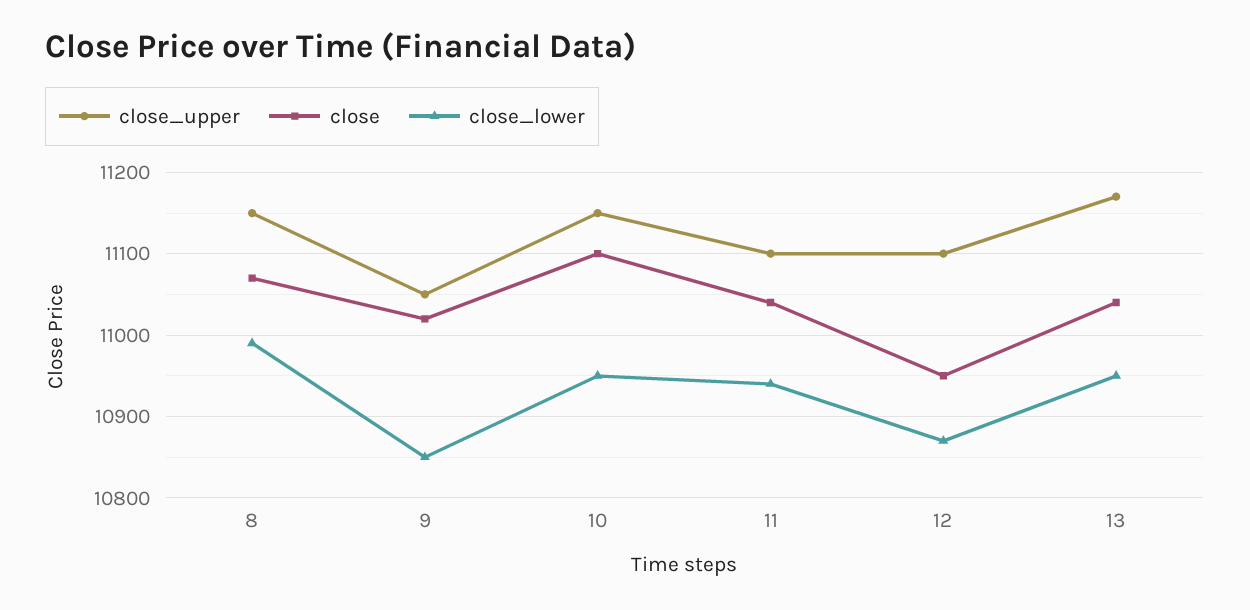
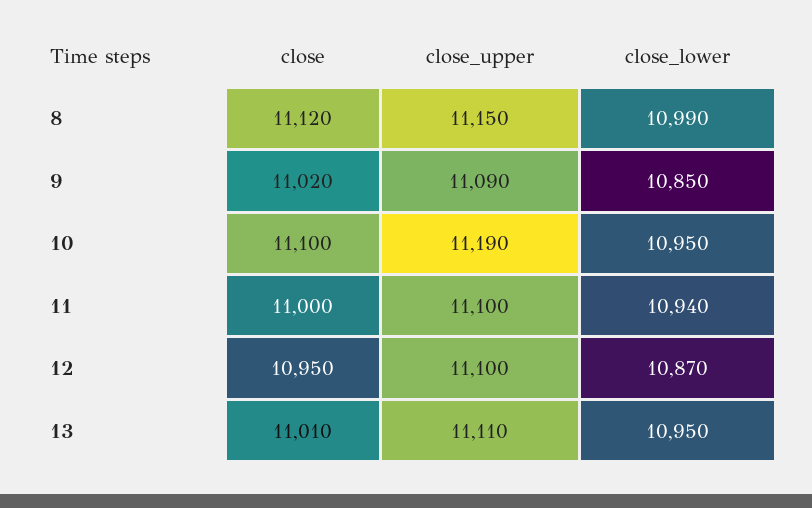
close, 8: 11070 -> 11120
close_upper, 9: 11050 -> 11090
close_upper, 10: 11150 -> 11190
close, 11: 11040 -> 11000
close_upper, 13: 11170 -> 11110
close, 13: 11040 -> 11010

